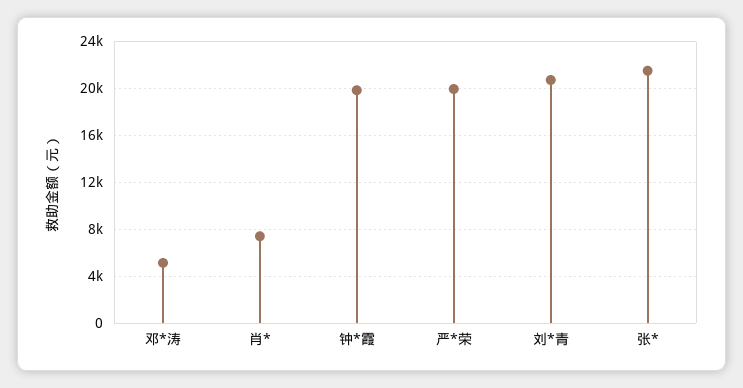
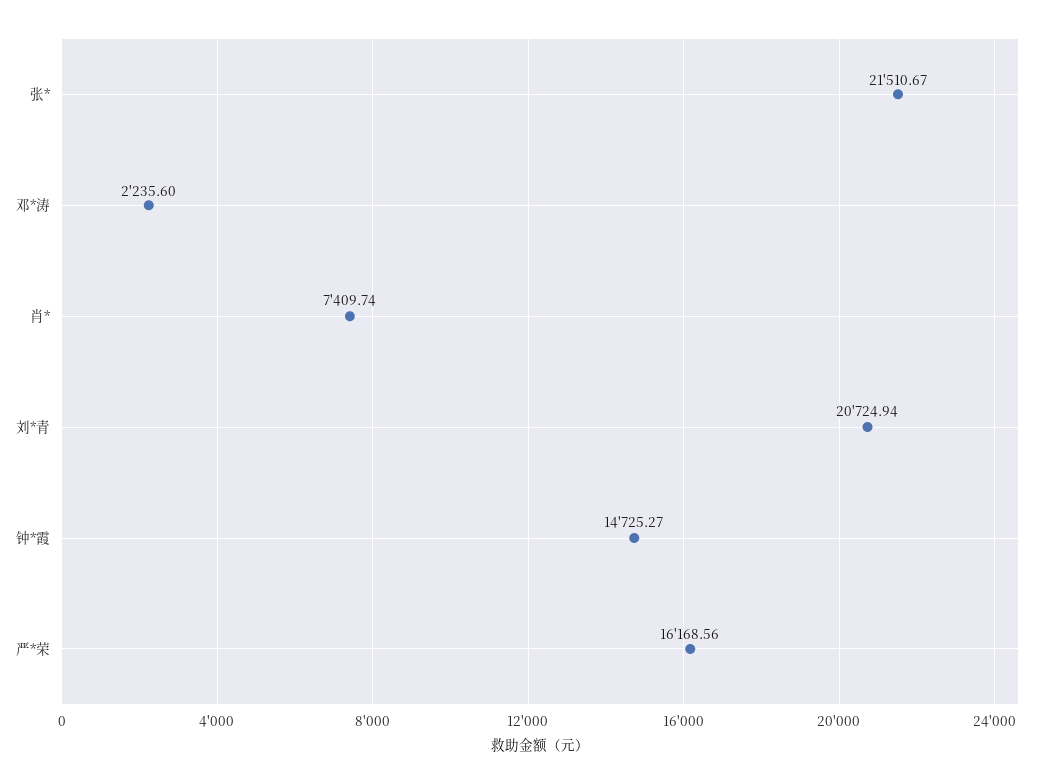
邓*涛: 5000 -> 2235.6
钟*霞: 20000 -> 14725.27
严*荣: 20000 -> 16168.56

